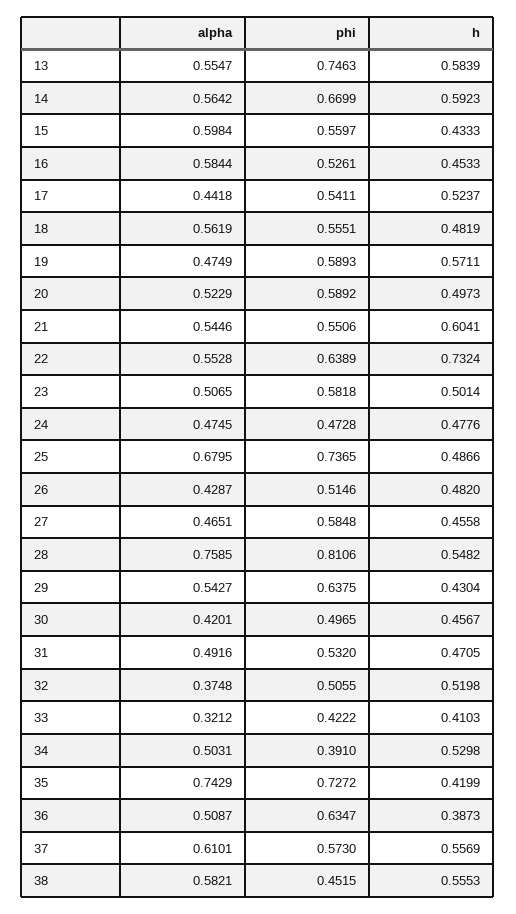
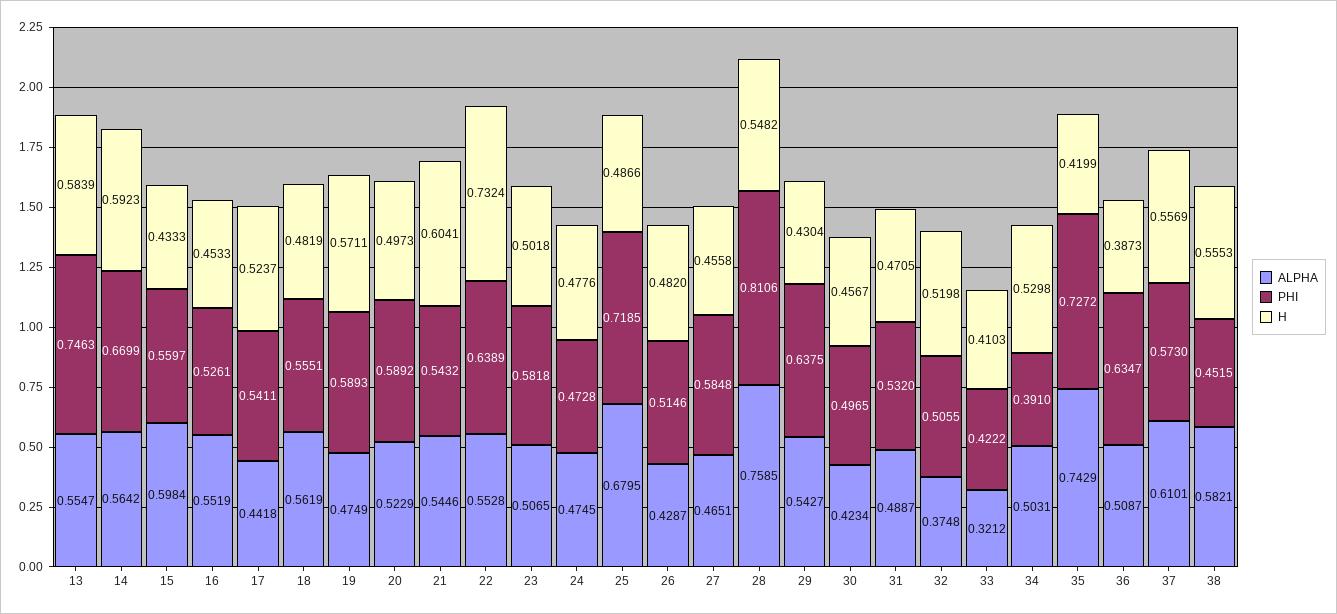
alpha, 16: 0.5844 -> 0.5519
phi, 21: 0.5506 -> 0.5432
h, 23: 0.5014 -> 0.5018
phi, 25: 0.7365 -> 0.7185
alpha, 30: 0.4201 -> 0.4234
alpha, 31: 0.4916 -> 0.4887

